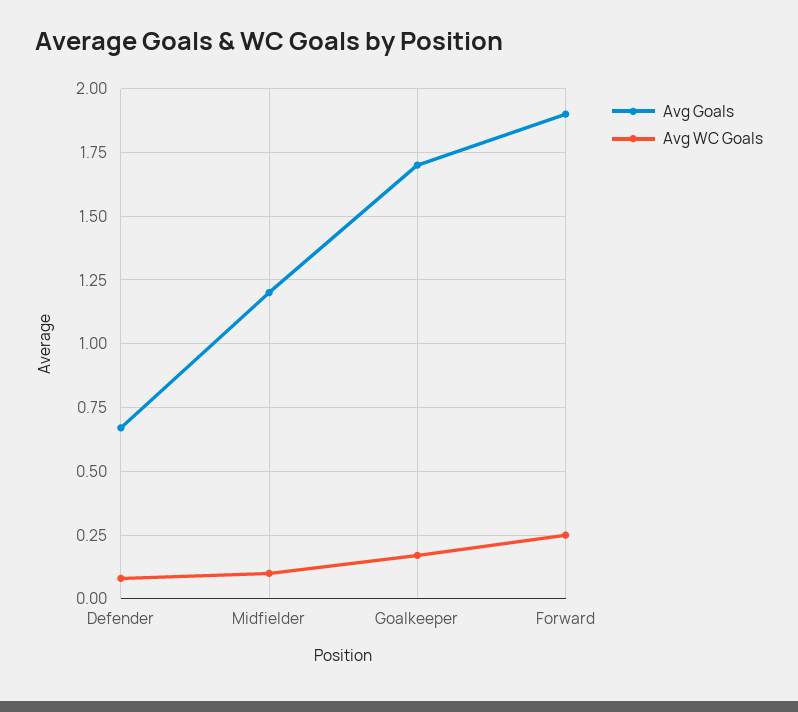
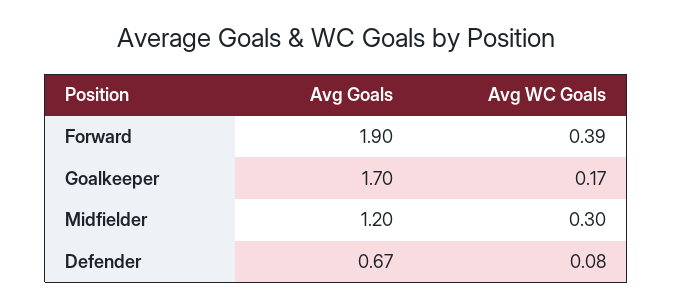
Avg WC Goals, Midfielder: 0.1 -> 0.3
Avg WC Goals, Forward: 0.25 -> 0.39

